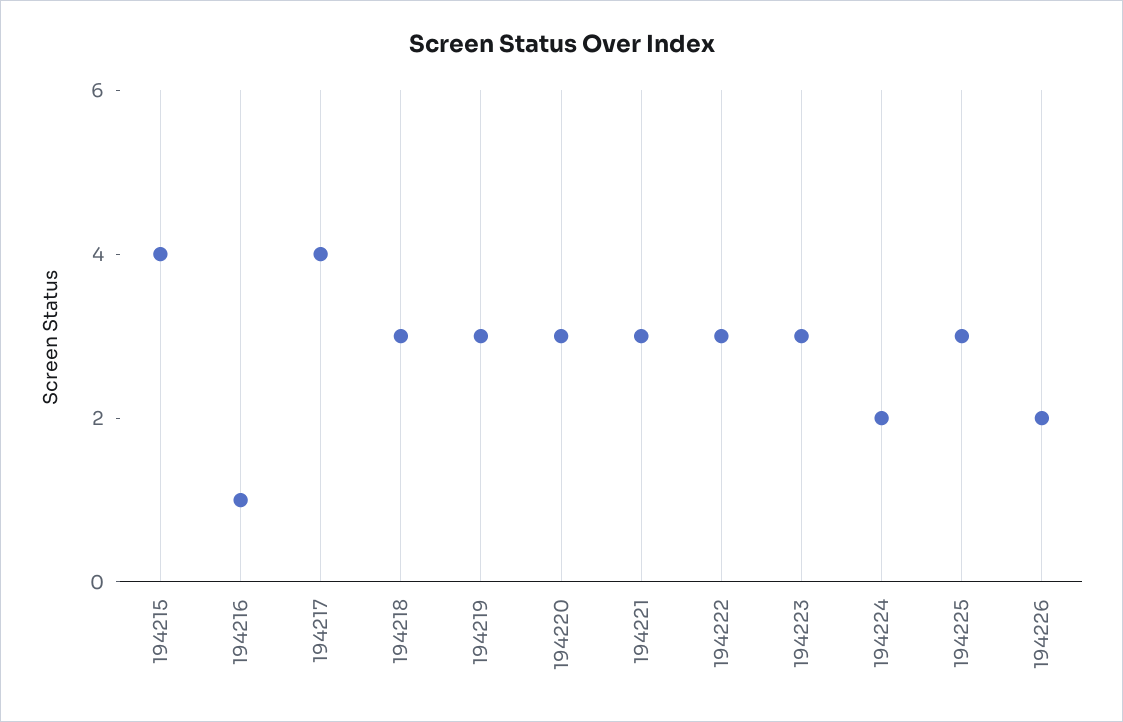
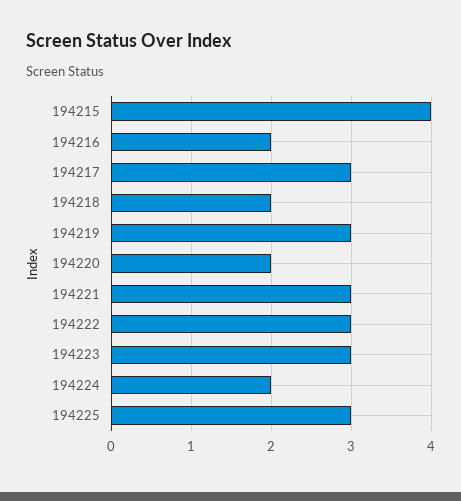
194216: 1 -> 2
194217: 4 -> 3
194218: 3 -> 2
194220: 3 -> 2
194226: 2 -> none

